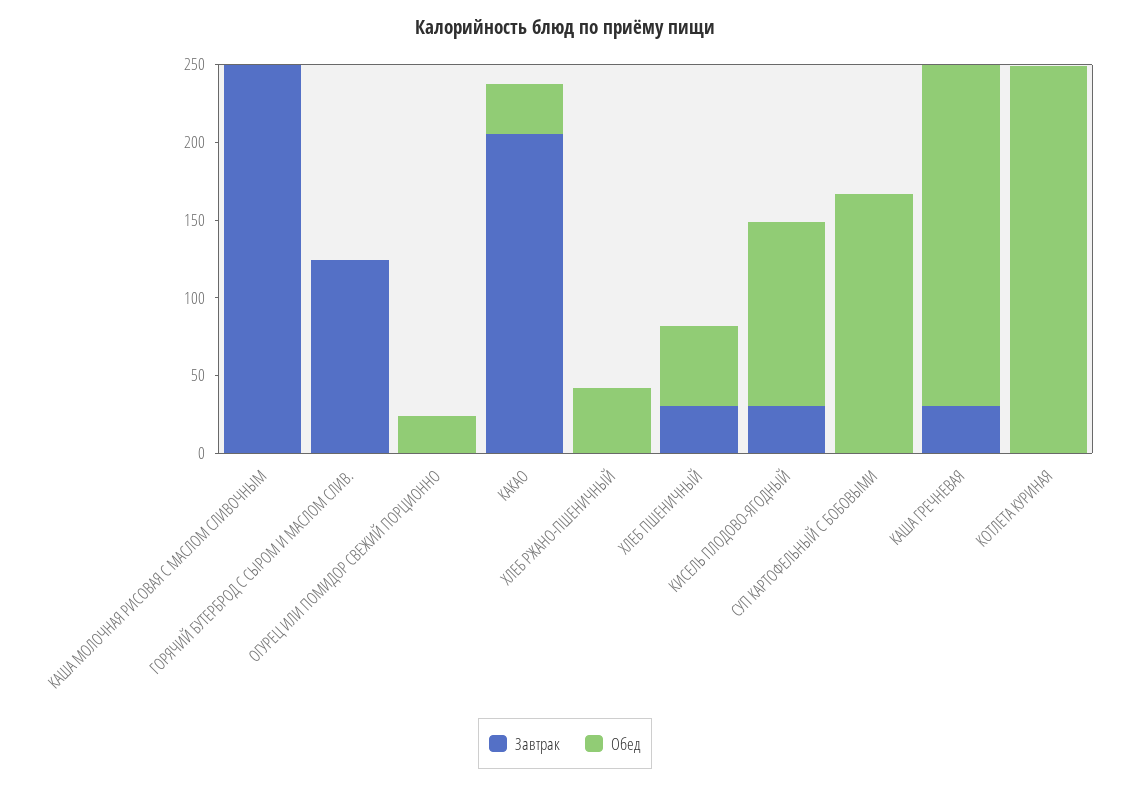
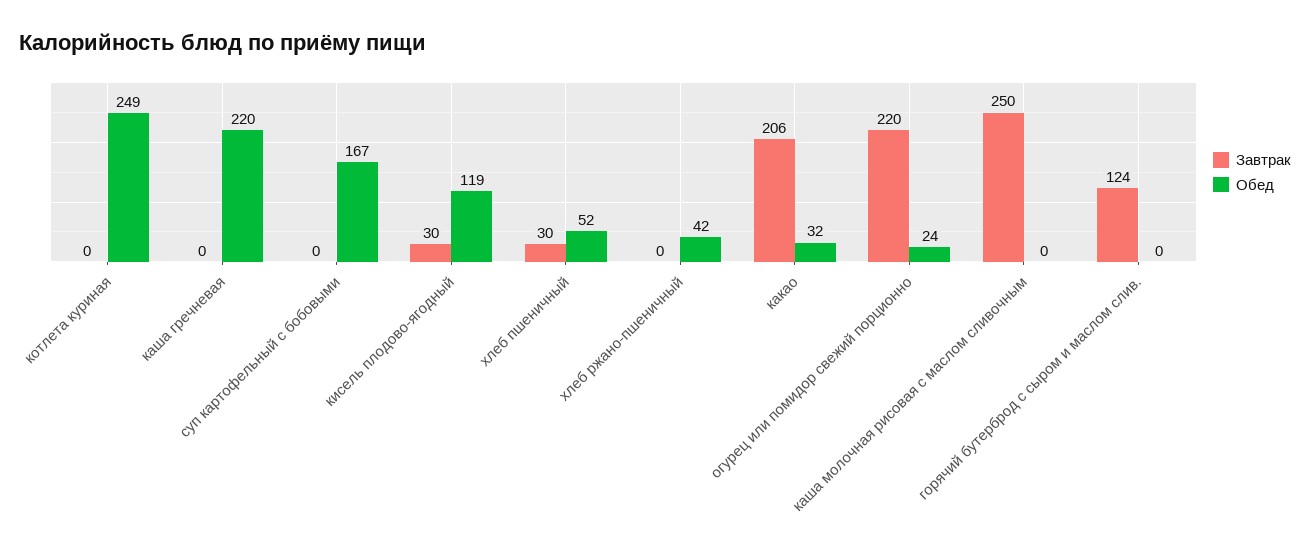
Завтрак, ОГУРЕЦ ИЛИ ПОМИДОР СВЕЖИЙ ПОРЦИОННО: 0 -> 220
Завтрак, КАША ГРЕЧНЕВАЯ: 30 -> 0

